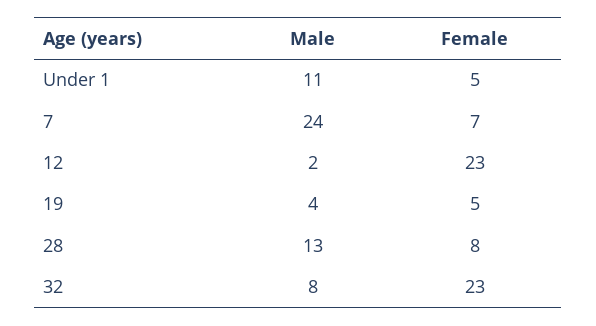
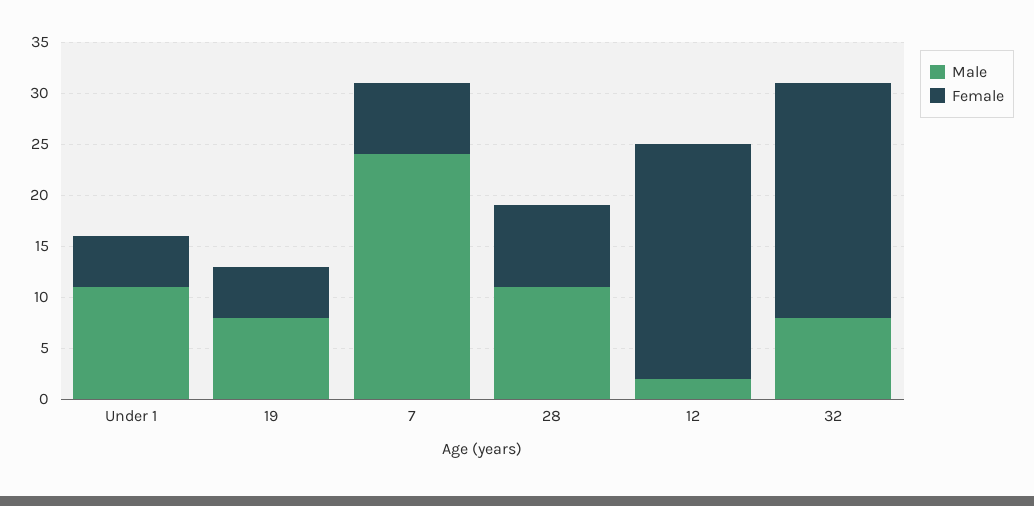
Male, 19: 4 -> 8
Male, 28: 13 -> 11

